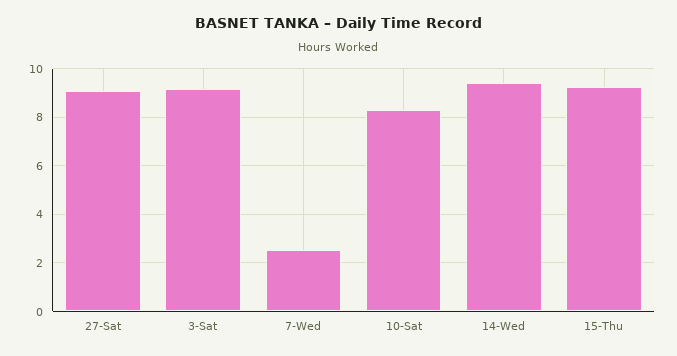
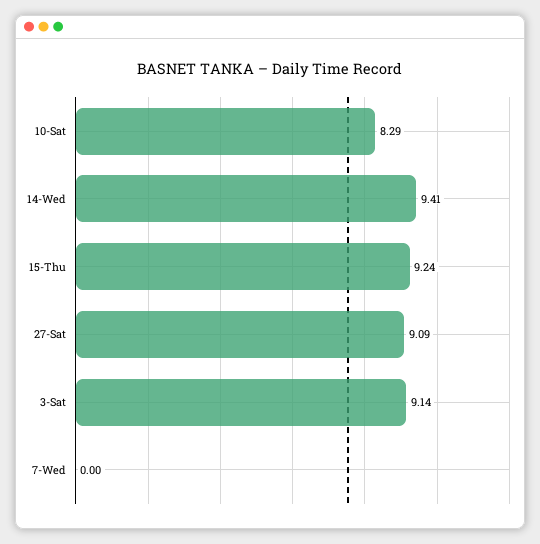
7-Wed: 2.5 -> 0

